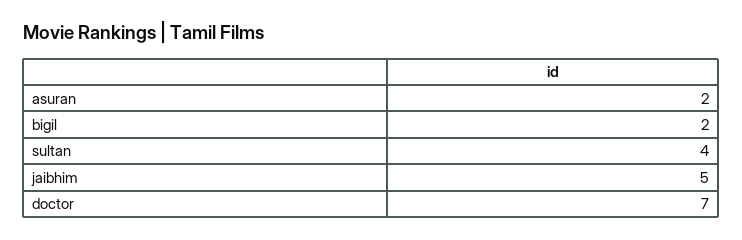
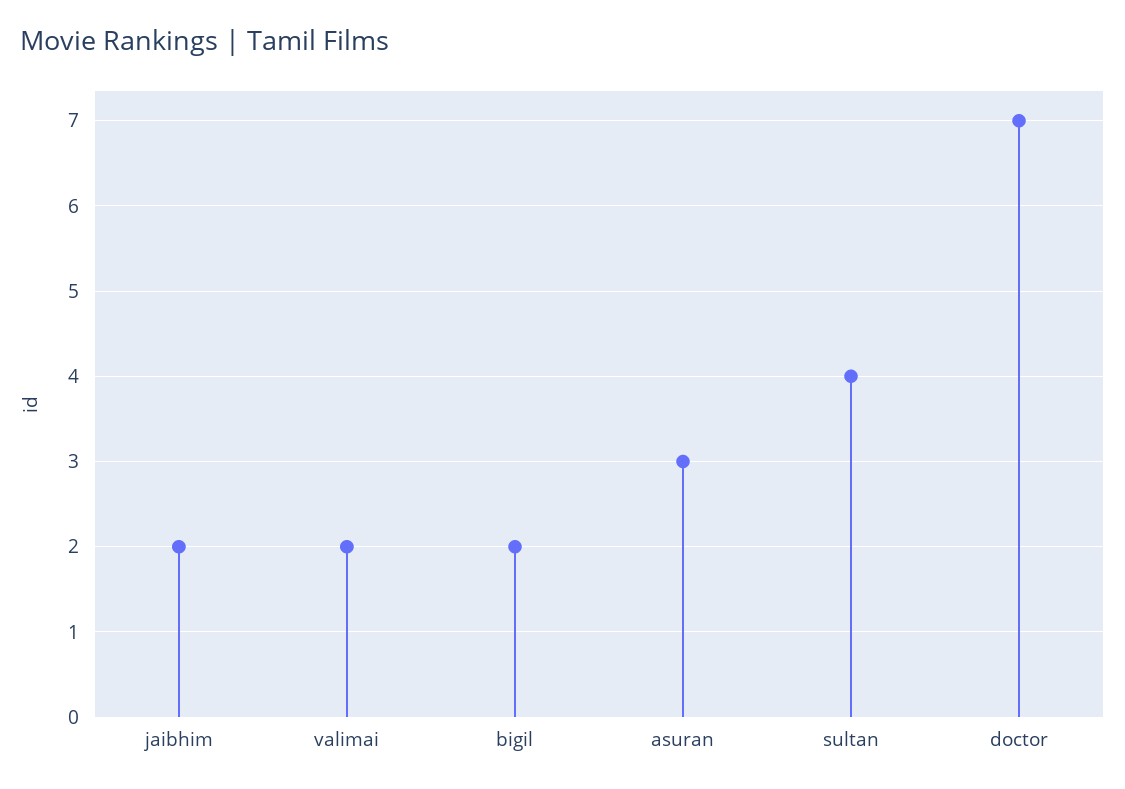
asuran: 2 -> 3
jaibhim: 5 -> 2
valimai: none -> 2

